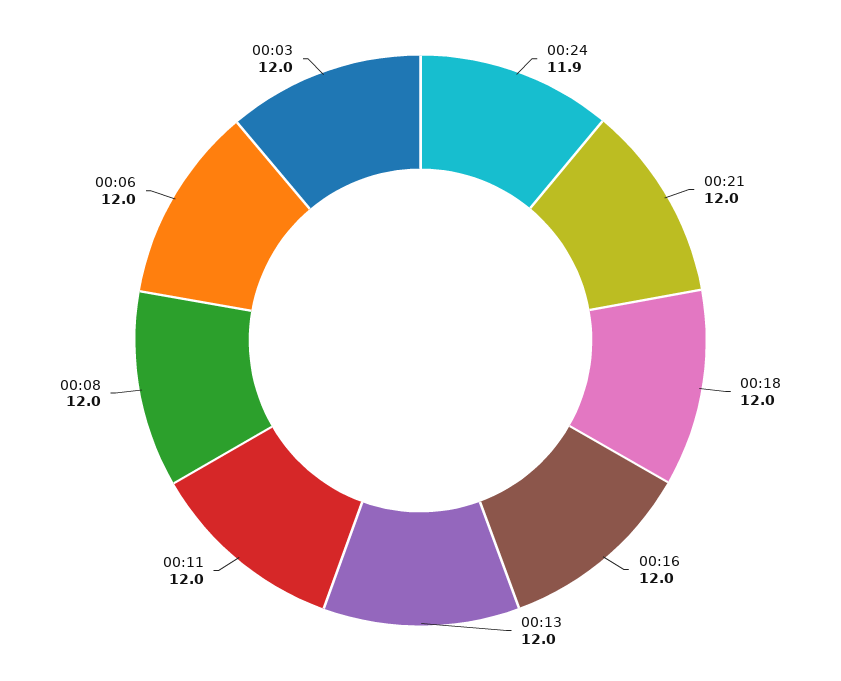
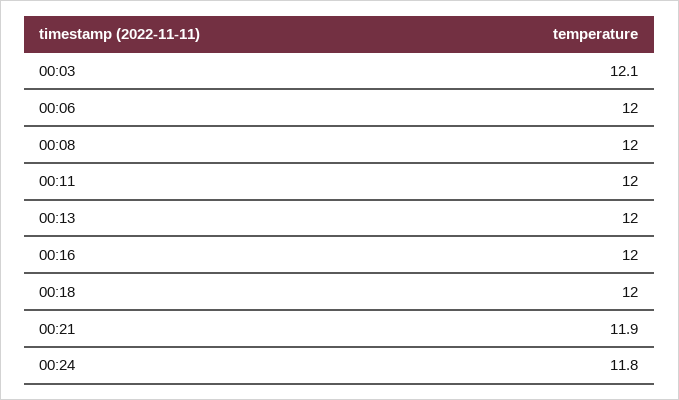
00:24: 11.9 -> 11.8
00:21: 12 -> 11.9
00:03: 12 -> 12.1

